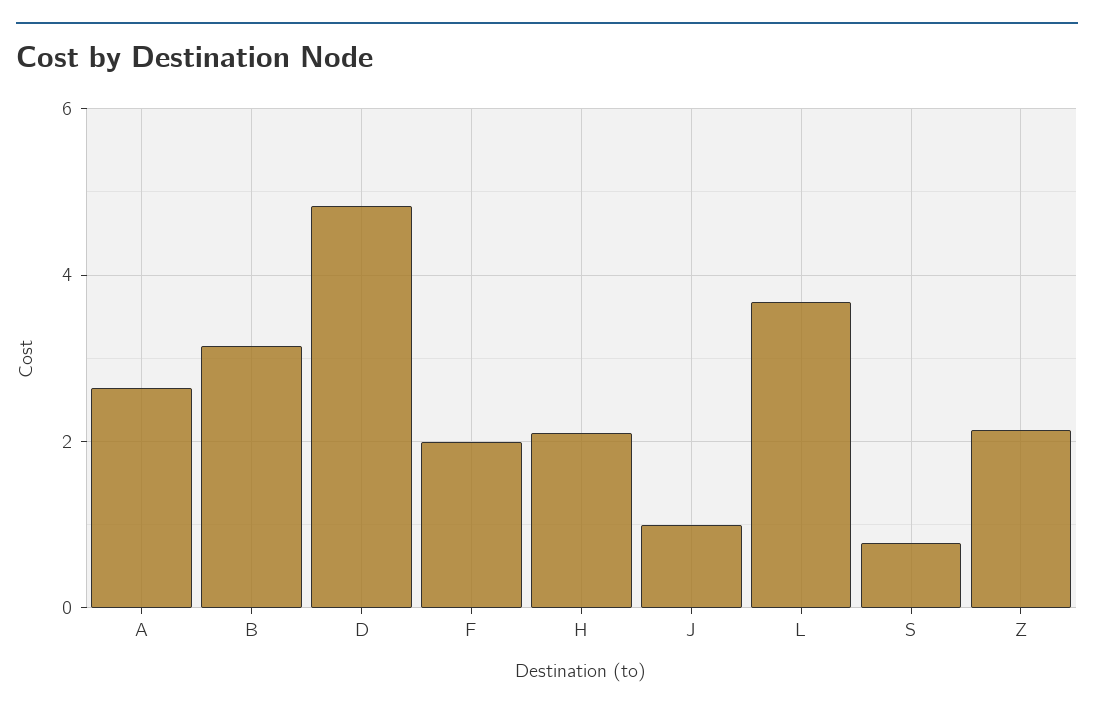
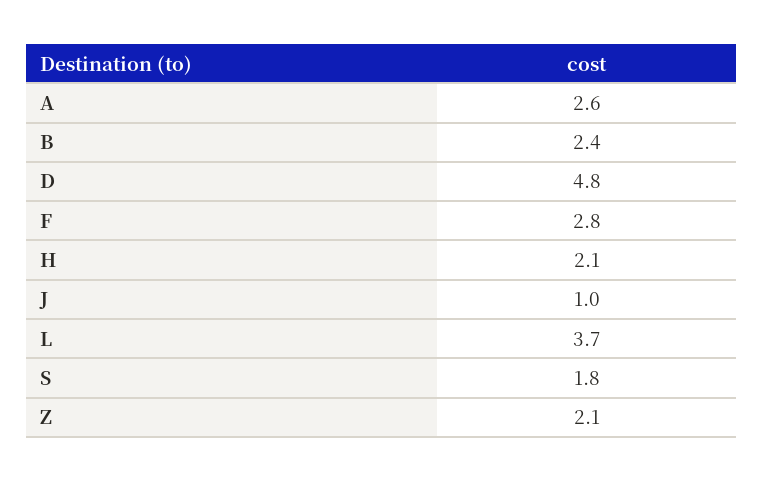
B: 3.2 -> 2.4
F: 2 -> 2.8
S: 0.8 -> 1.8

